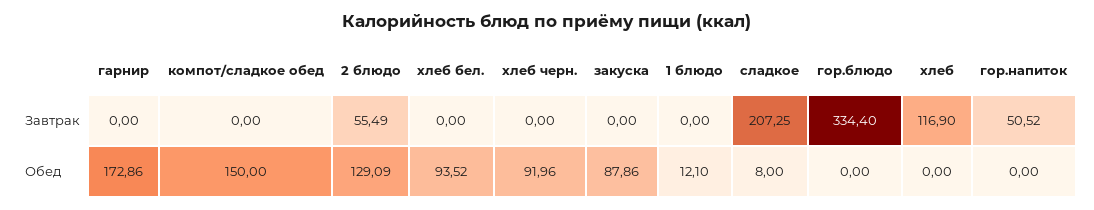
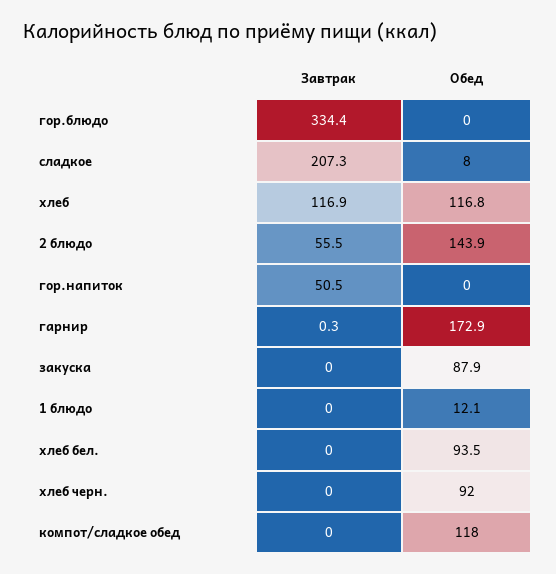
гарнир, Завтрак: 0 -> 0.3
компот/сладкое обед, Обед: 150 -> 118
2 блюдо, Обед: 129.09 -> 143.9
хлеб, Обед: 0 -> 116.8

